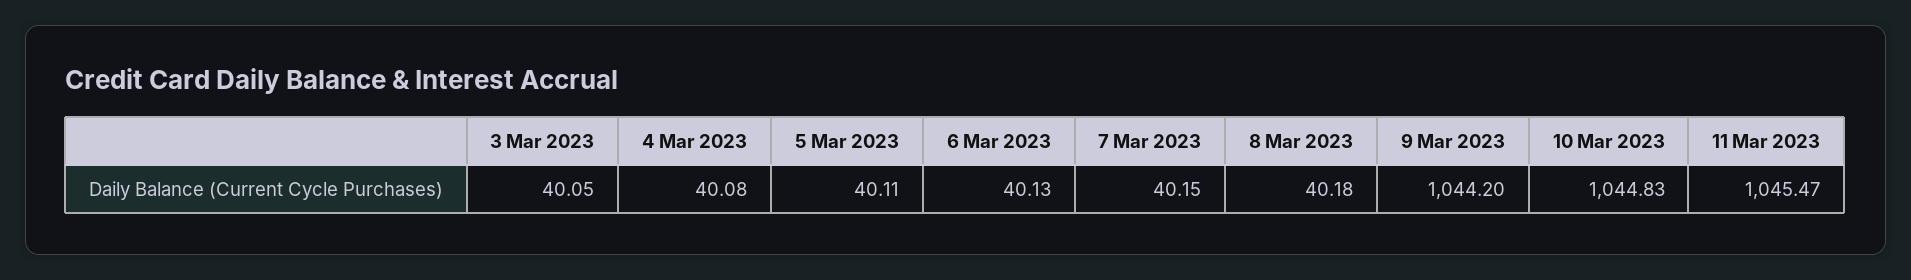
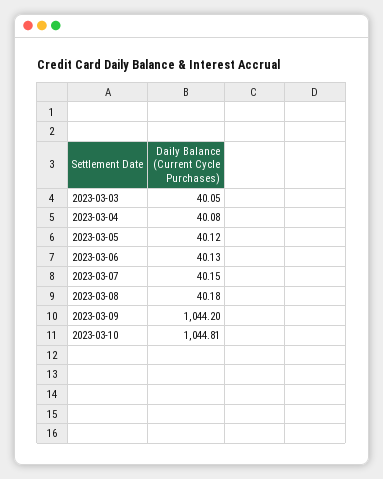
5 Mar 2023: 40.11 -> 40.12
10 Mar 2023: 1044.83 -> 1044.81
11 Mar 2023: 1045.47 -> none

